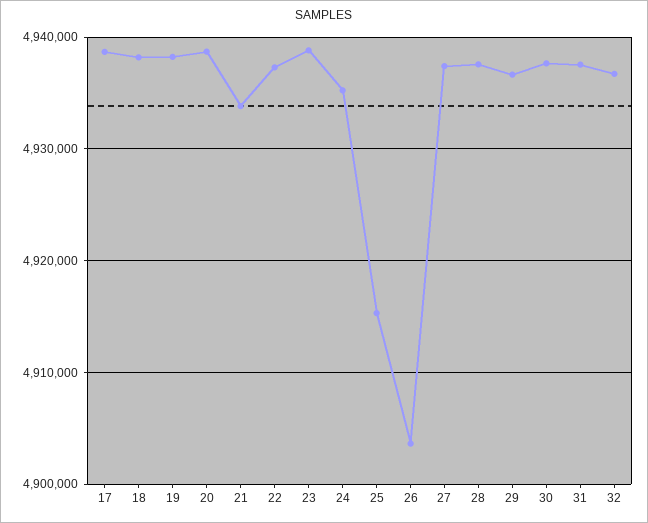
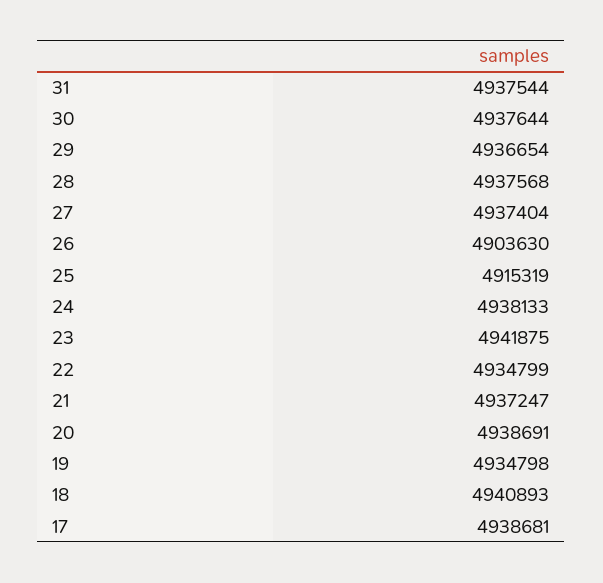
18: 4938000 -> 4940893
19: 4938000 -> 4934798
21: 4934000 -> 4937247
22: 4937000 -> 4934799
23: 4939000 -> 4941875
24: 4935000 -> 4938133
32: 4937000 -> none

